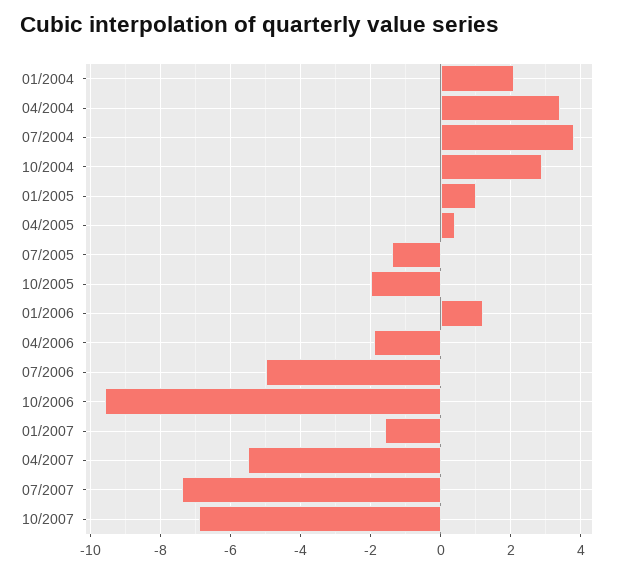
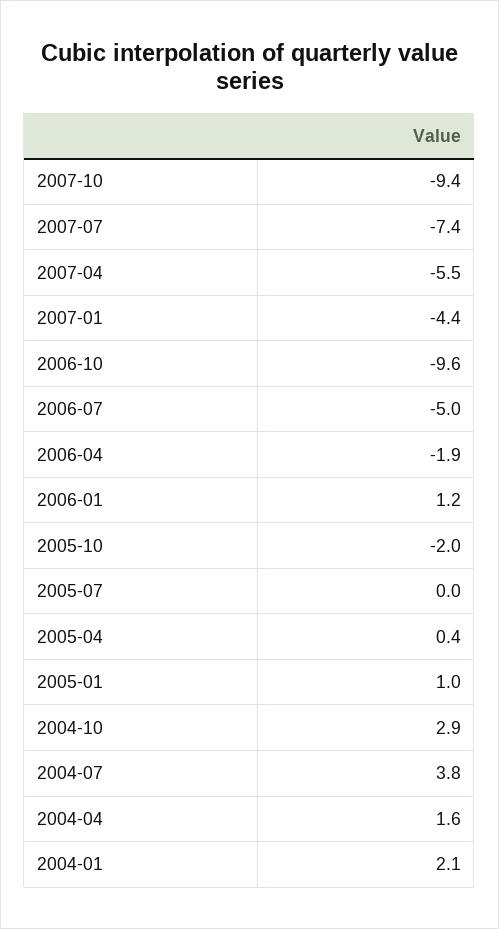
04/2004: 3.5 -> 1.6
07/2005: -1.5 -> 0
01/2007: -1.5 -> -4.4
10/2007: -7 -> -9.4

